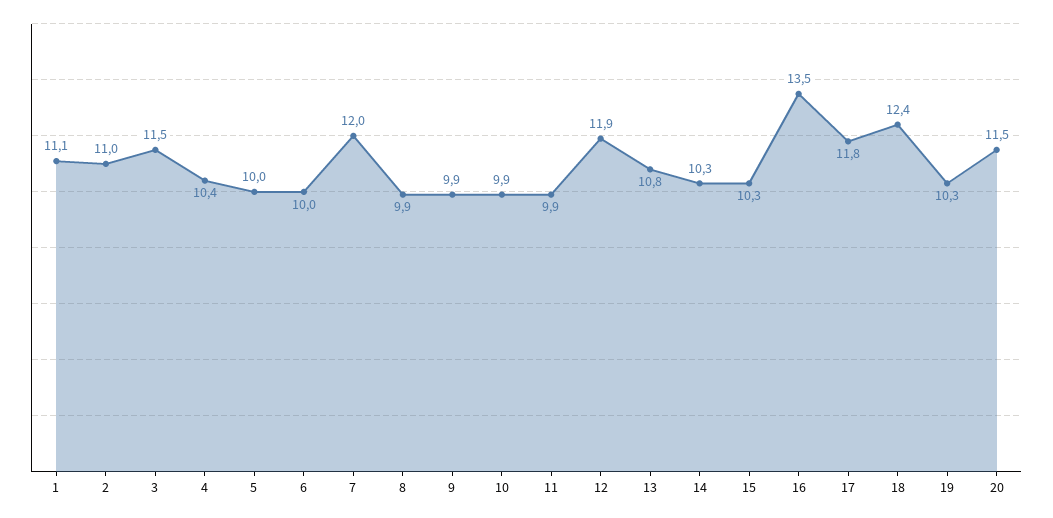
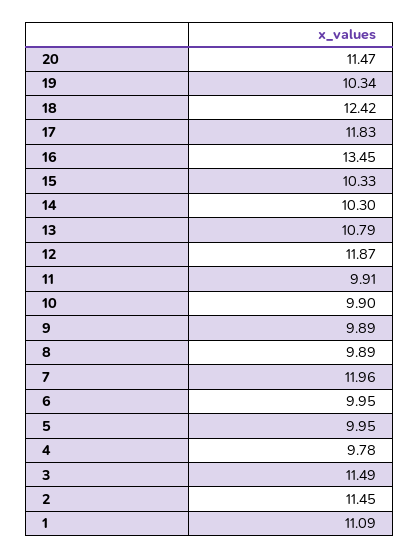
2: 11 -> 11.45
4: 10.4 -> 9.78

